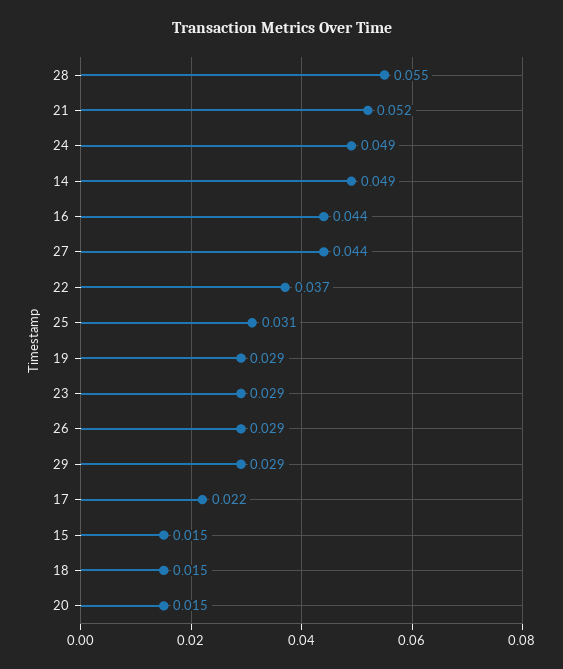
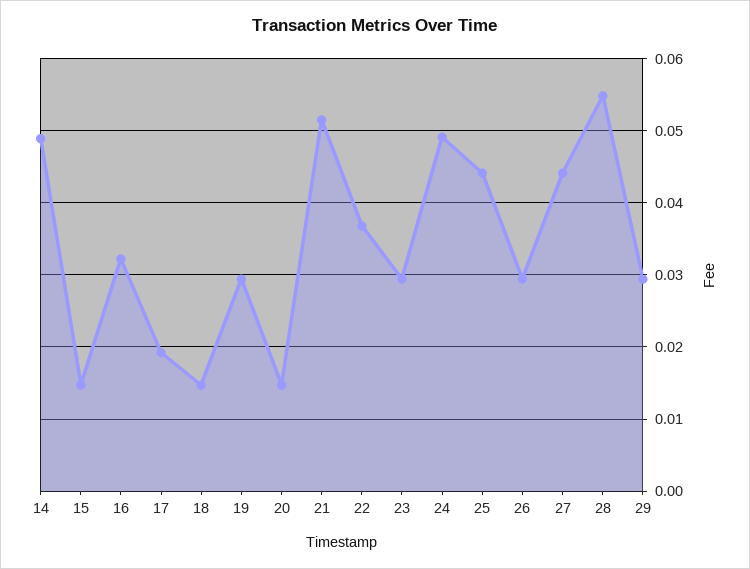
16: 0.044 -> 0.032
25: 0.031 -> 0.044
17: 0.022 -> 0.019

